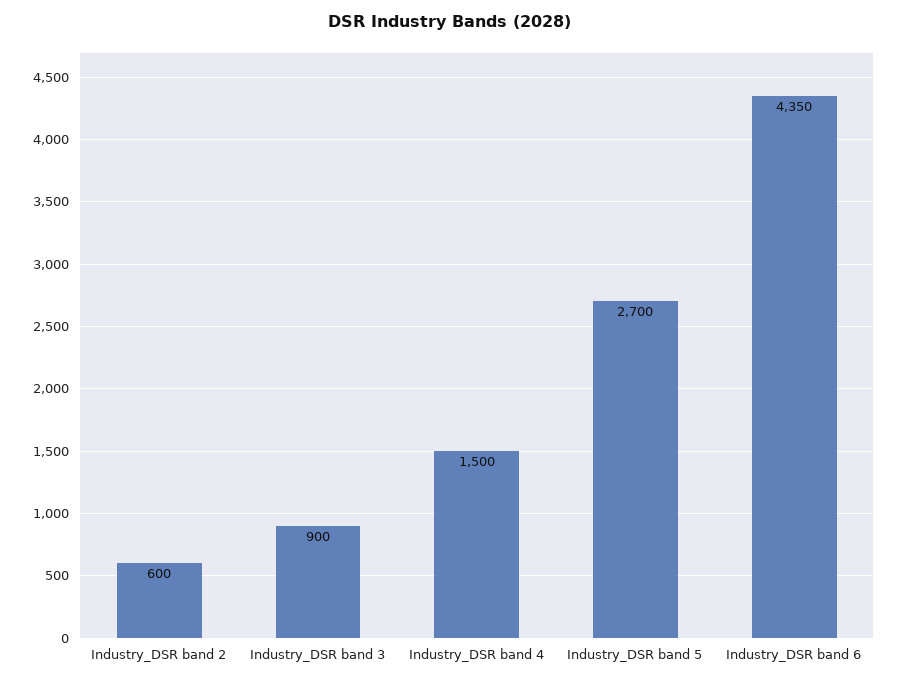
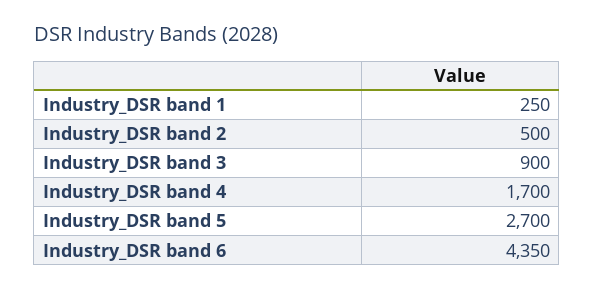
Industry_DSR band 2: 600 -> 500
Industry_DSR band 4: 1500 -> 1700
Industry_DSR band 1: none -> 250

